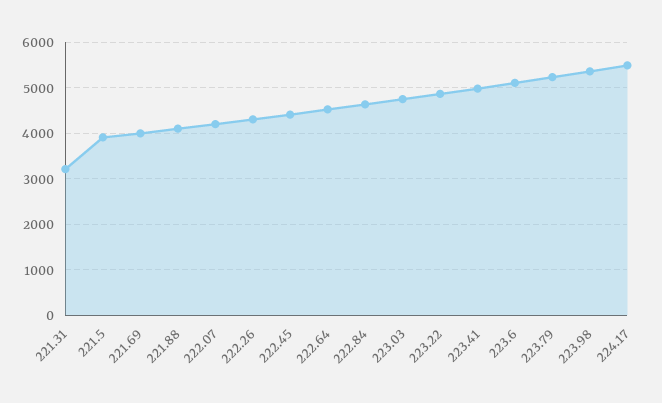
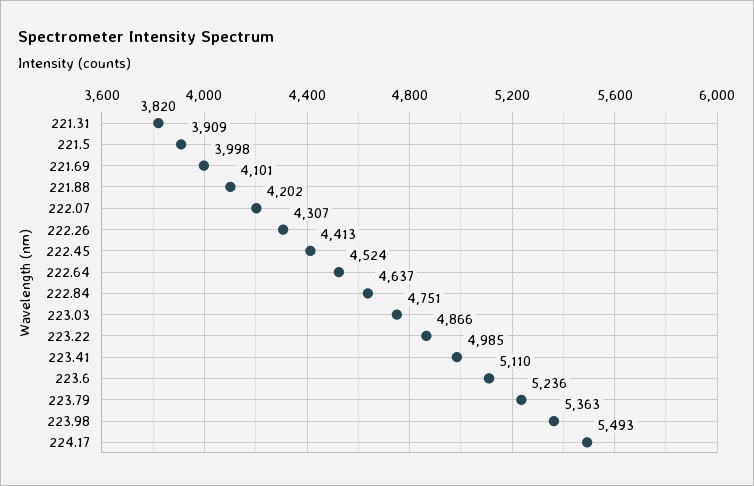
221.31: 3200 -> 3820

